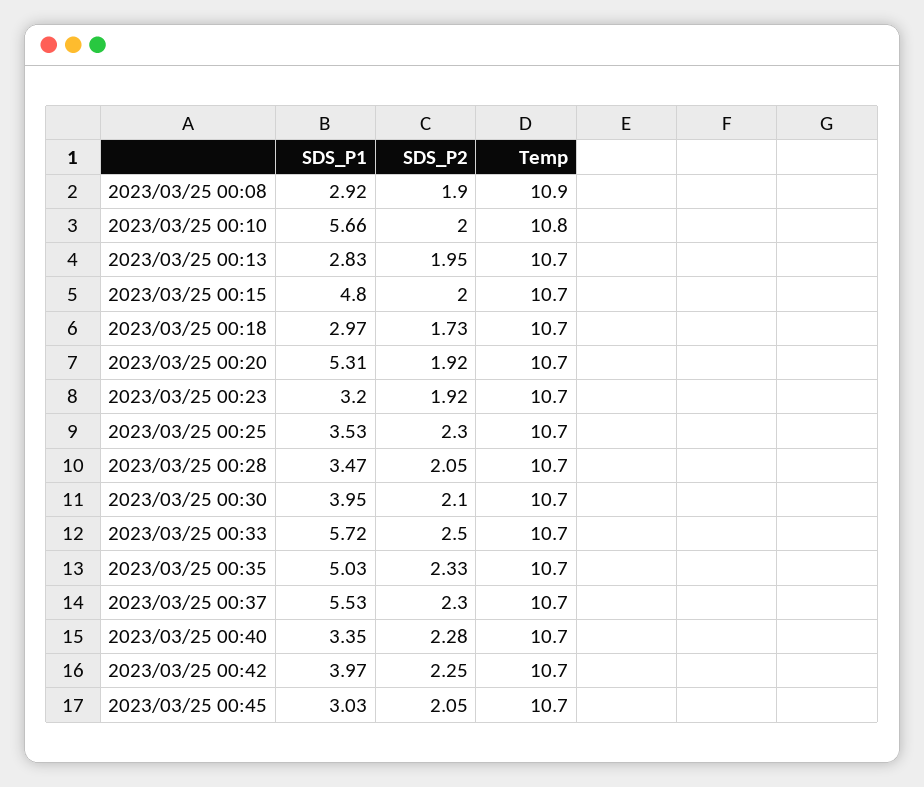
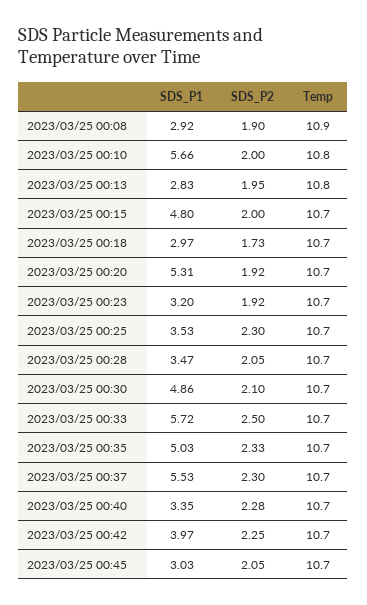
Temp, 2023/03/25 00:13: 10.7 -> 10.8
SDS_P1, 2023/03/25 00:30: 3.95 -> 4.86

